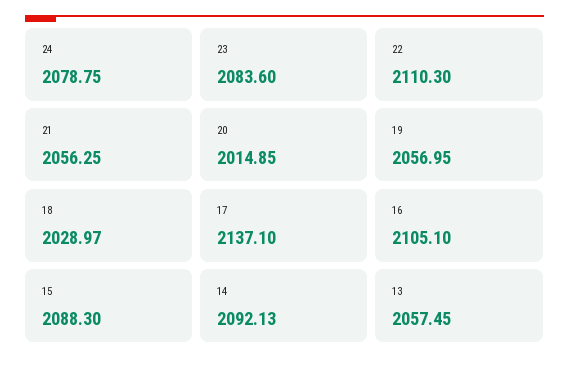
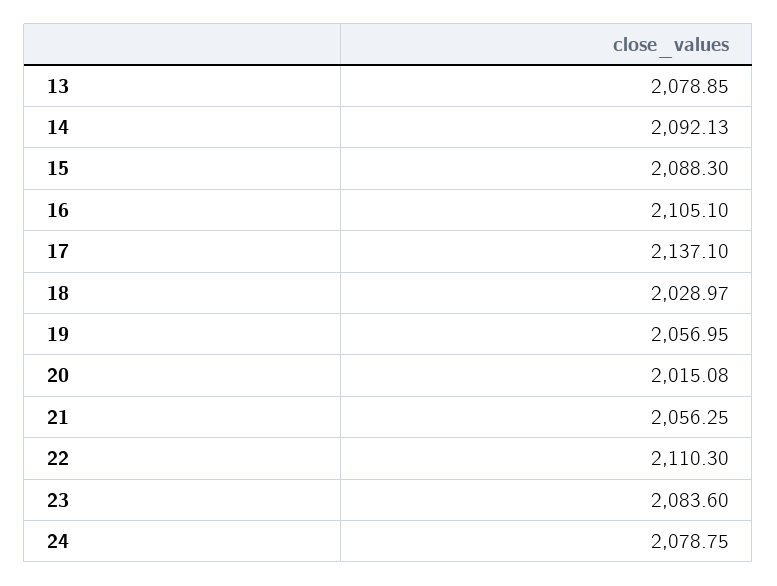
20: 2014.85 -> 2015.08
13: 2057.45 -> 2078.85

